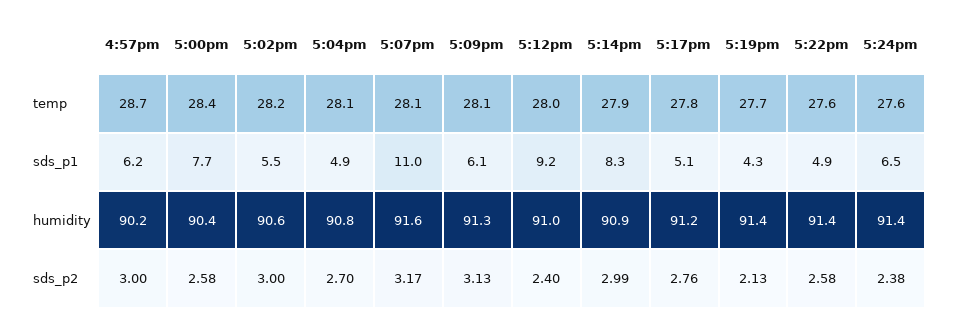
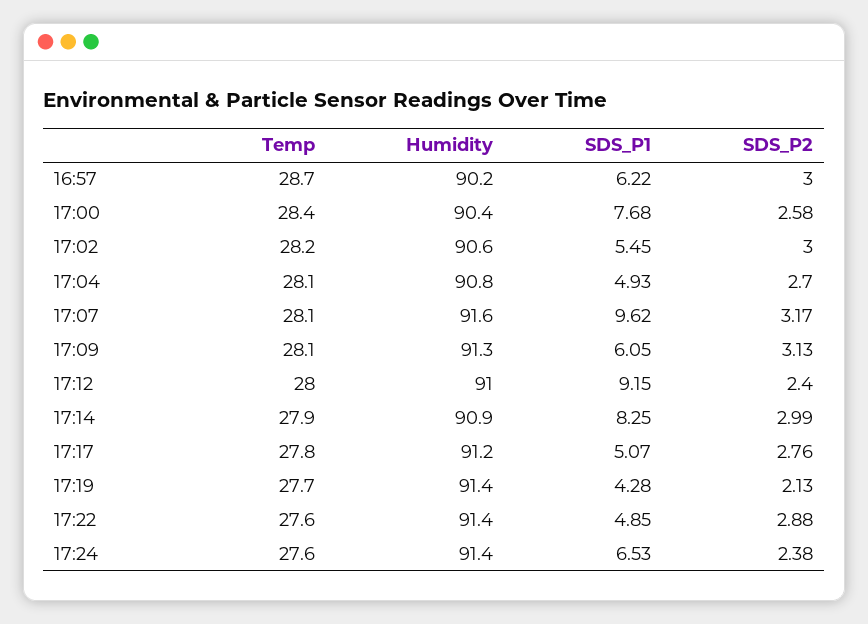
5:07pm, sds_p1: 11 -> 9.62
5:22pm, sds_p2: 2.58 -> 2.88

